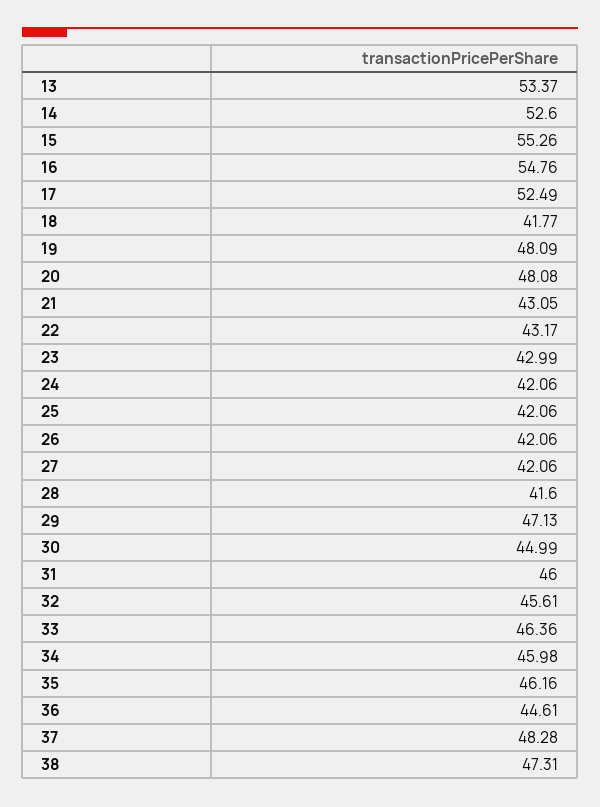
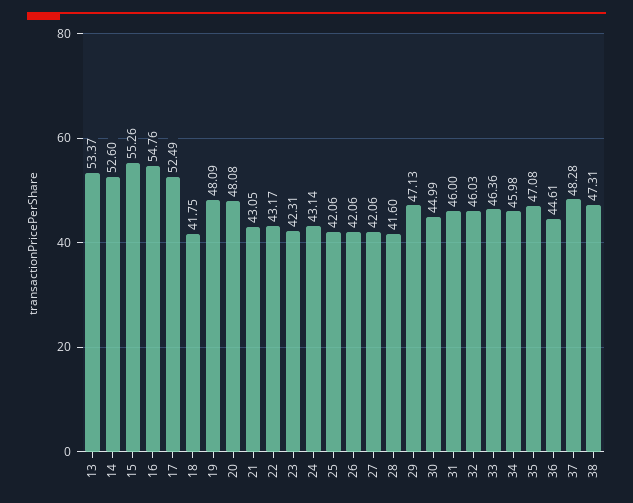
18: 41.77 -> 41.75
23: 42.99 -> 42.31
24: 42.06 -> 43.14
32: 45.61 -> 46.03
35: 46.16 -> 47.08

